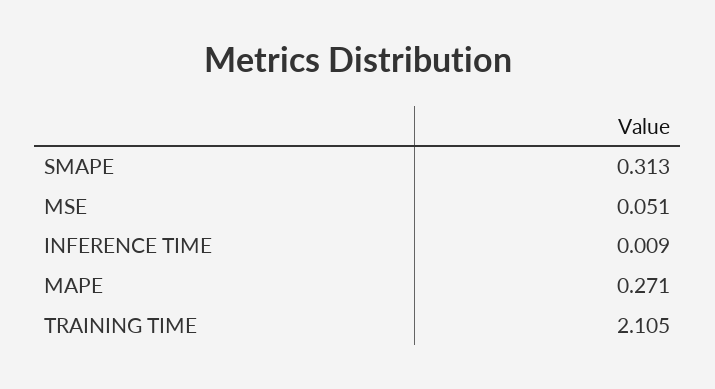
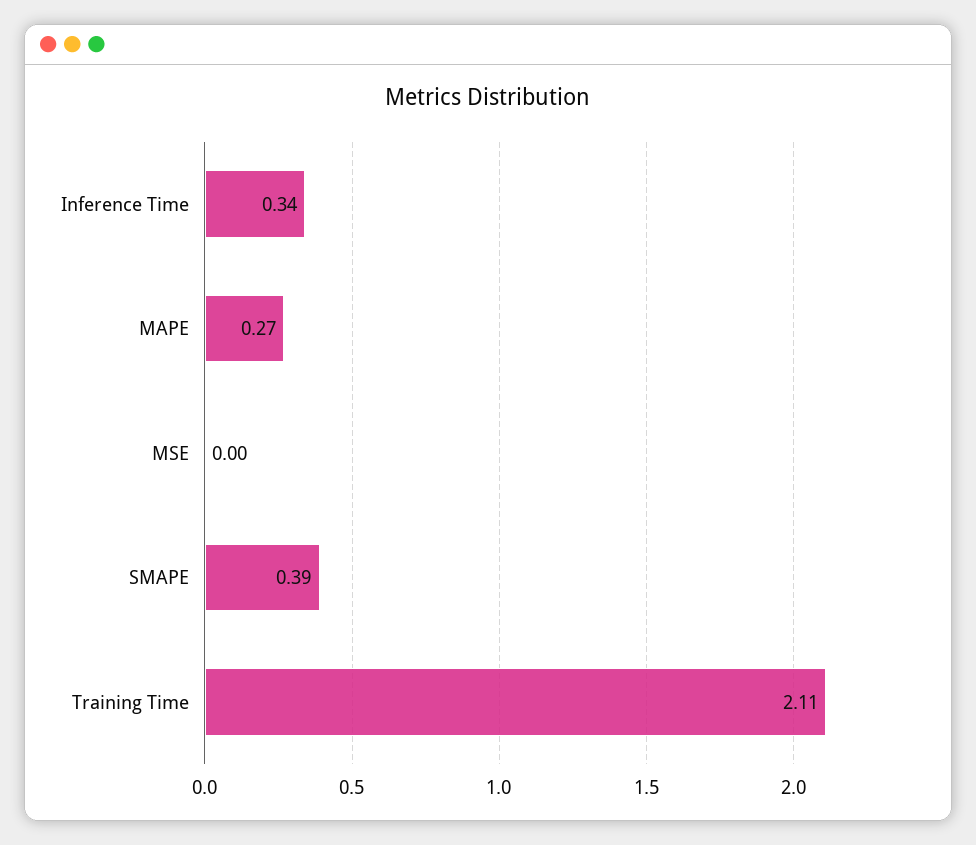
SMAPE: 0.313 -> 0.39
MSE: 0.051 -> 0
INFERENCE TIME: 0.009 -> 0.34

